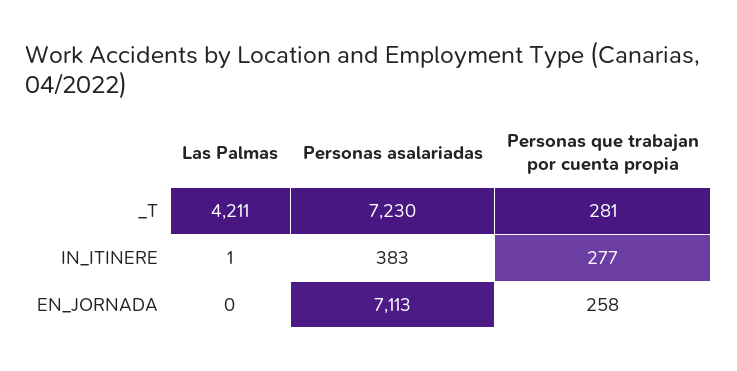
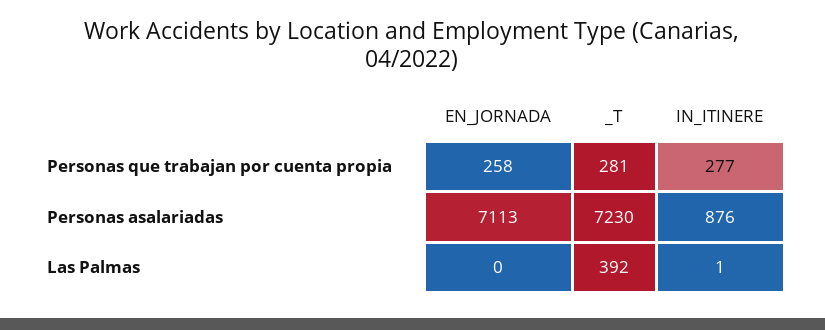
Las Palmas, _T: 4211 -> 392
Personas asalariadas, IN_ITINERE: 383 -> 876

